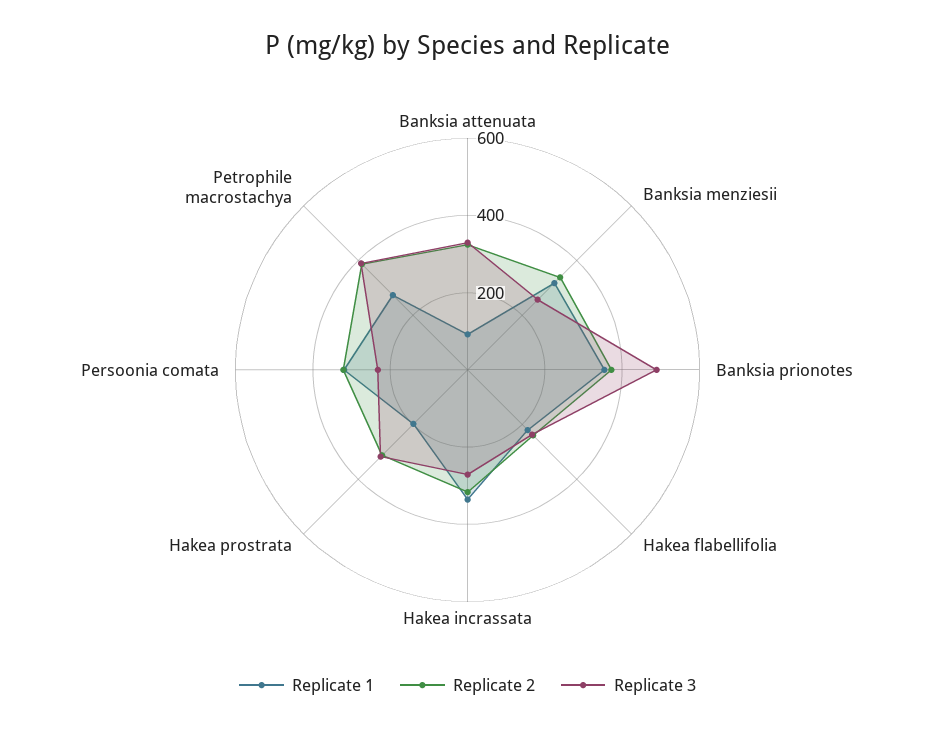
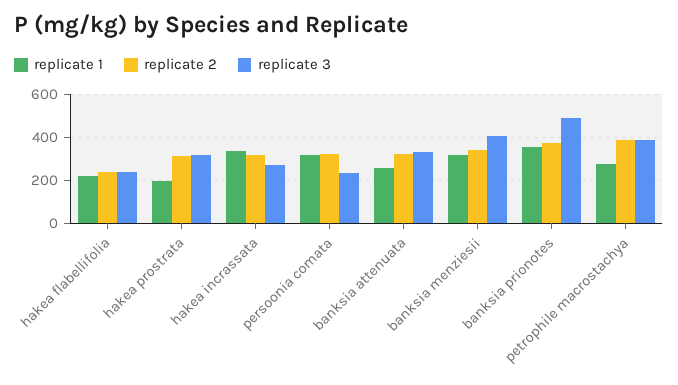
Replicate 1, Banksia attenuata: 100 -> 250
Replicate 3, Banksia menziesii: 250 -> 400

